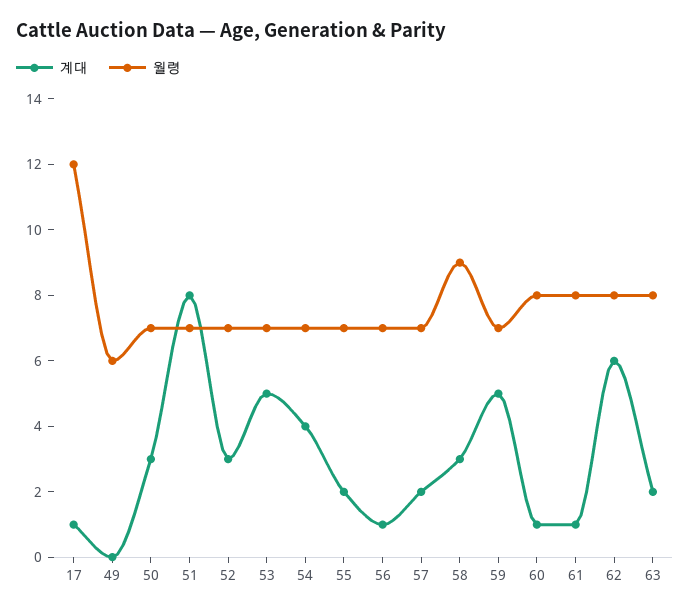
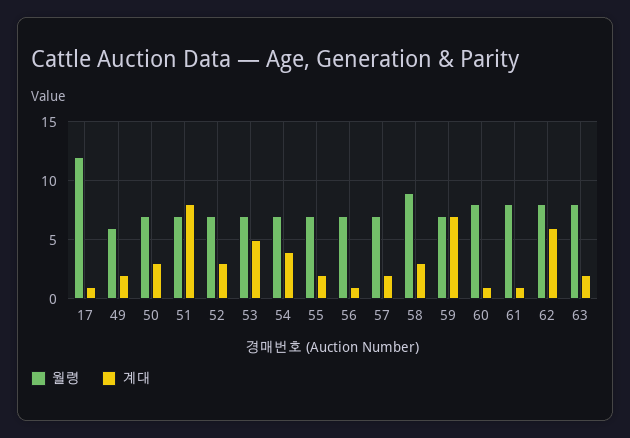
계대, 49: 0 -> 2
계대, 59: 5 -> 7

